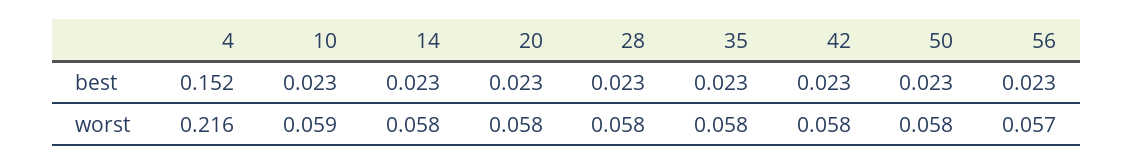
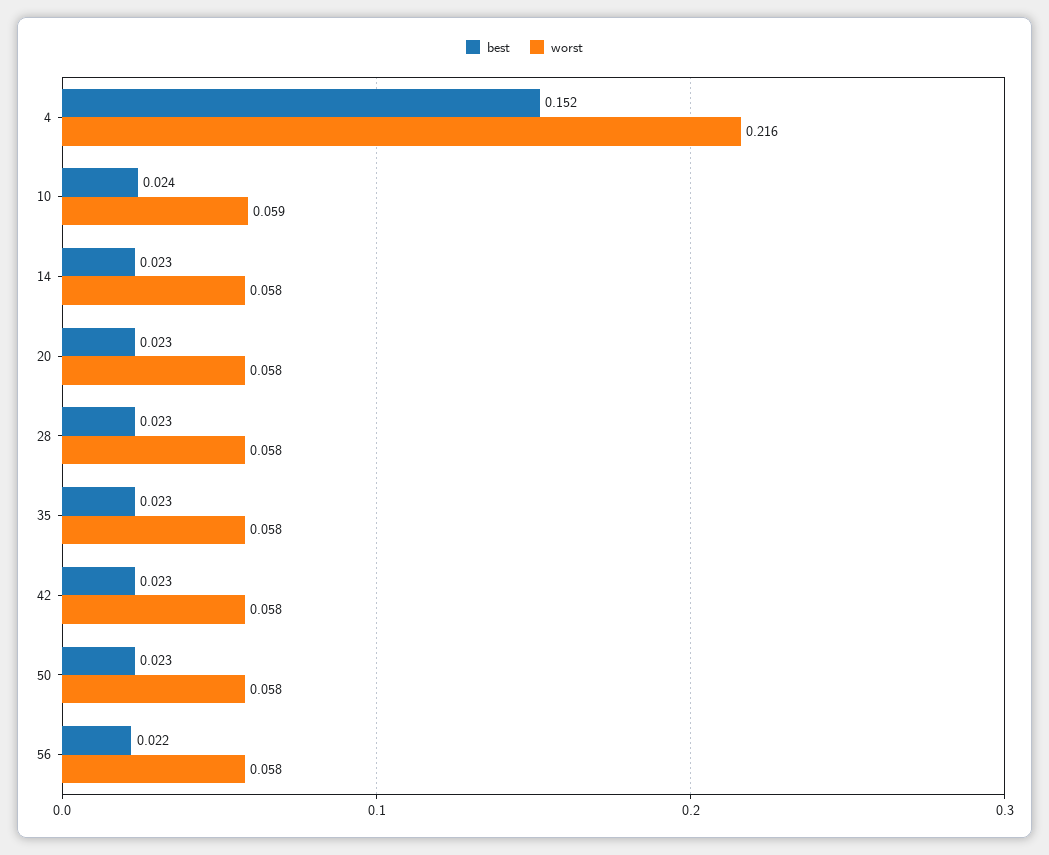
best, 10: 0.023 -> 0.024
best, 56: 0.023 -> 0.022
worst, 56: 0.057 -> 0.058

